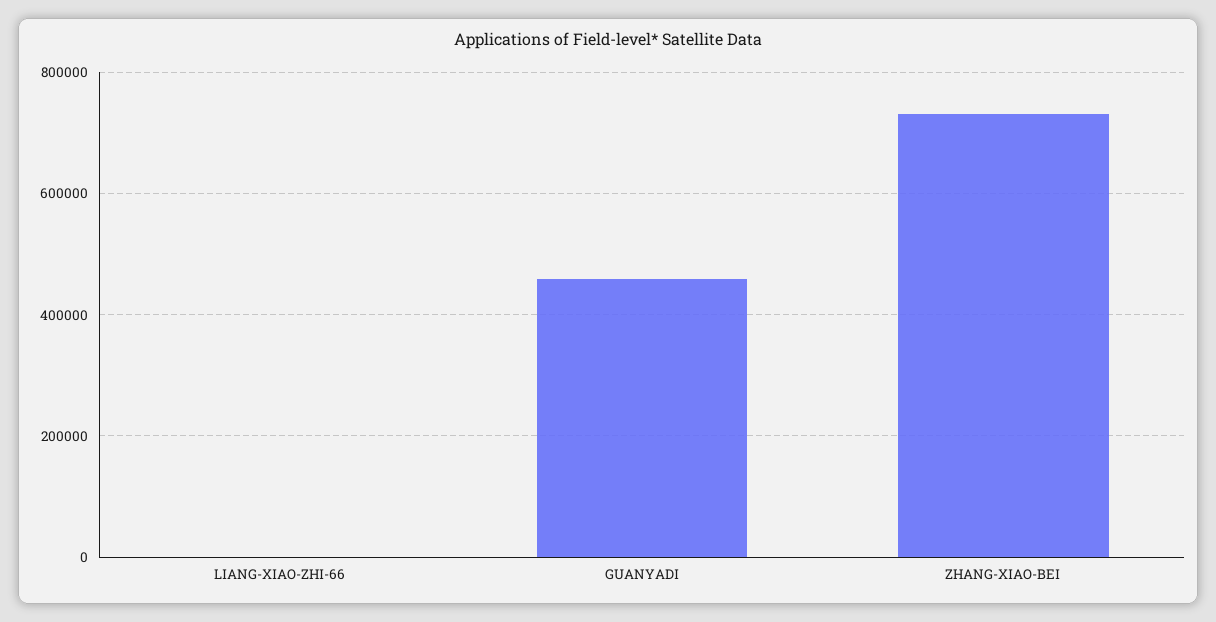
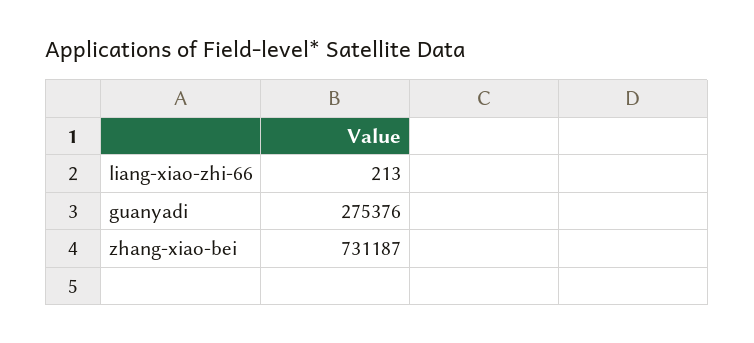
GUANYADI: 460000 -> 275376

